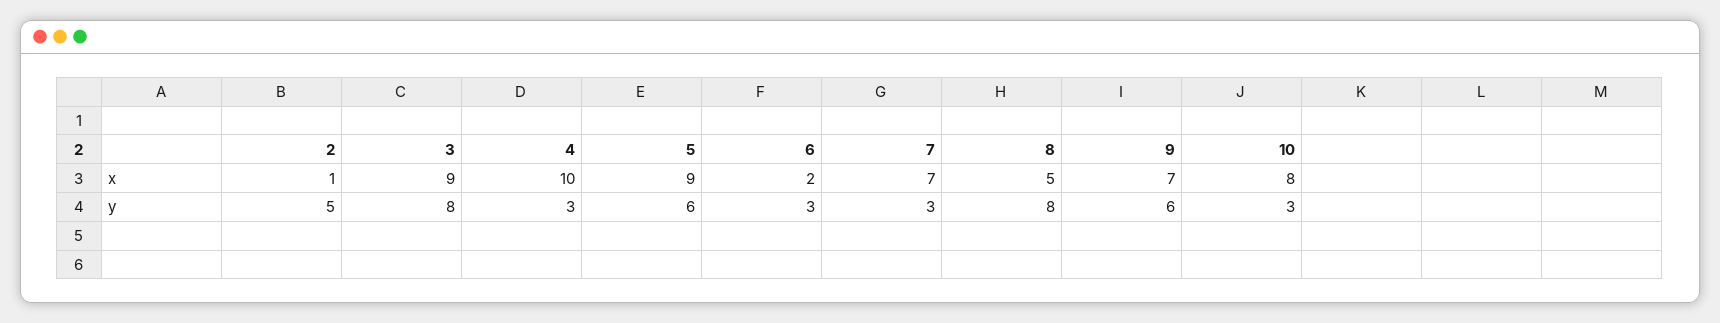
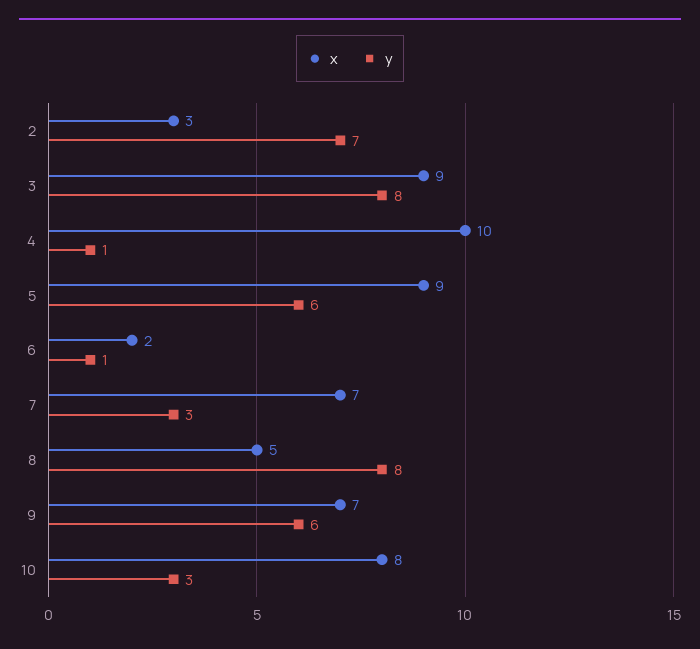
x, 2: 1 -> 3
y, 2: 5 -> 7
y, 4: 3 -> 1
y, 6: 3 -> 1

